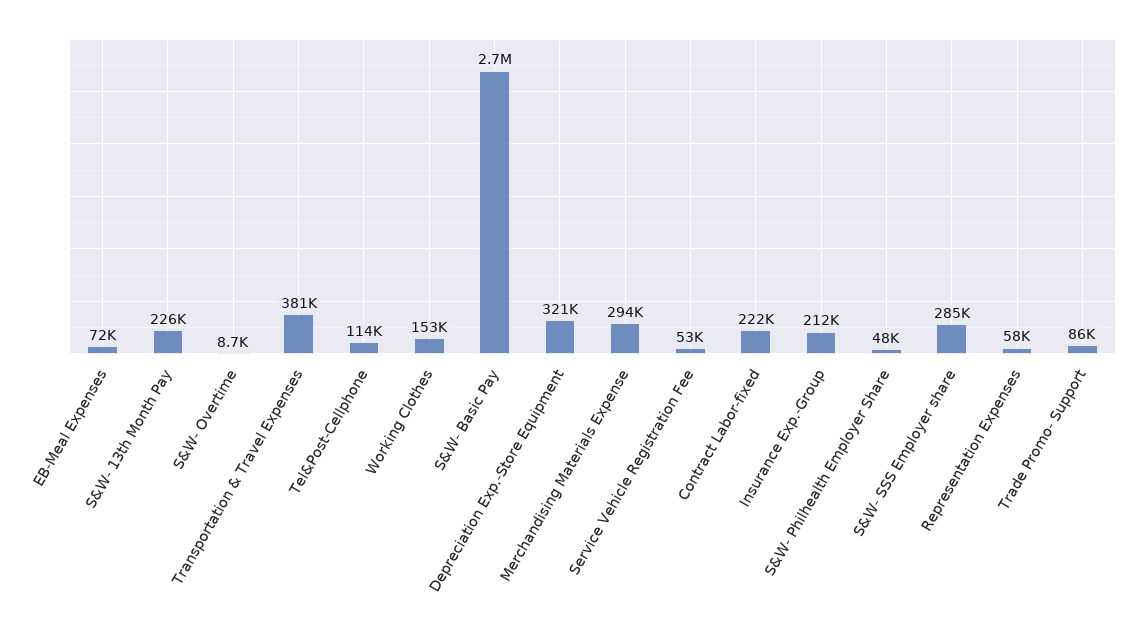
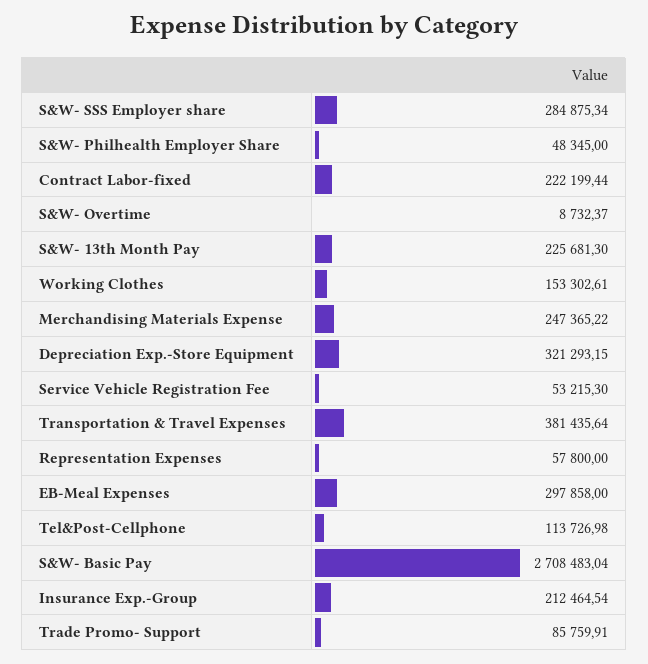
EB-Meal Expenses: 72000 -> 297858
Merchandising Materials Expense: 294000 -> 247365.22

